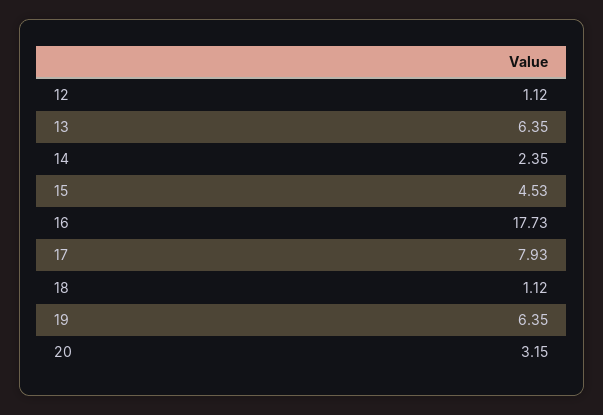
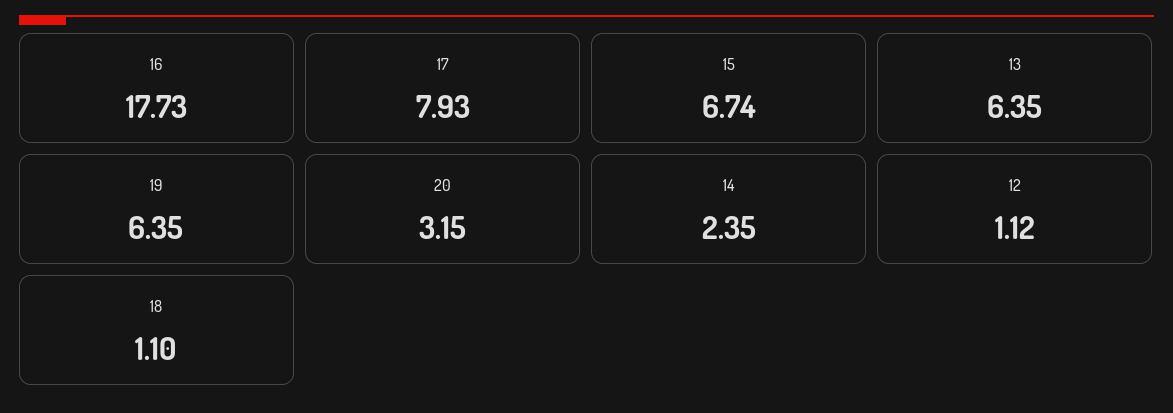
15: 4.53 -> 6.74
18: 1.12 -> 1.1

